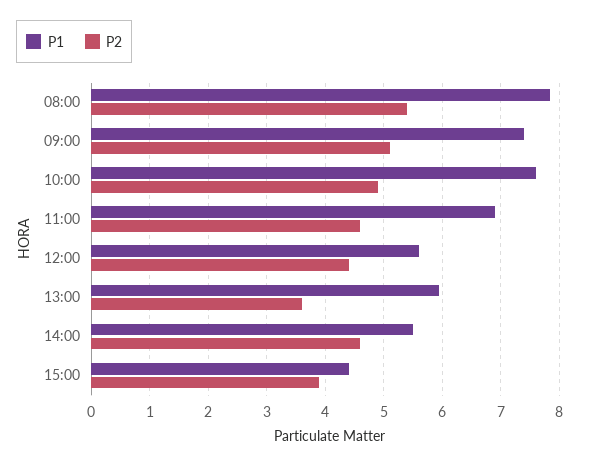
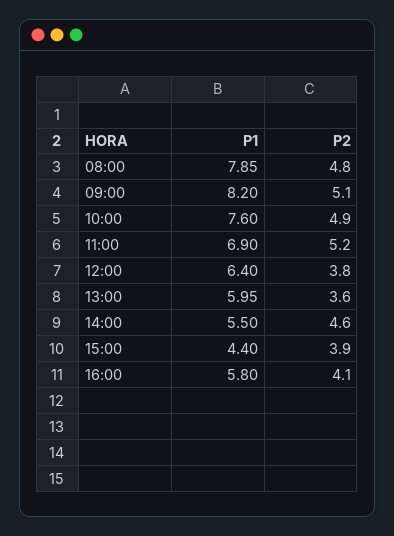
P2, 08:00: 5.4 -> 4.8
P1, 09:00: 7.4 -> 8.2
P2, 11:00: 4.6 -> 5.2
P1, 12:00: 5.6 -> 6.4
P2, 12:00: 4.4 -> 3.8
P1, 16:00: none -> 5.8
P2, 16:00: none -> 4.1

